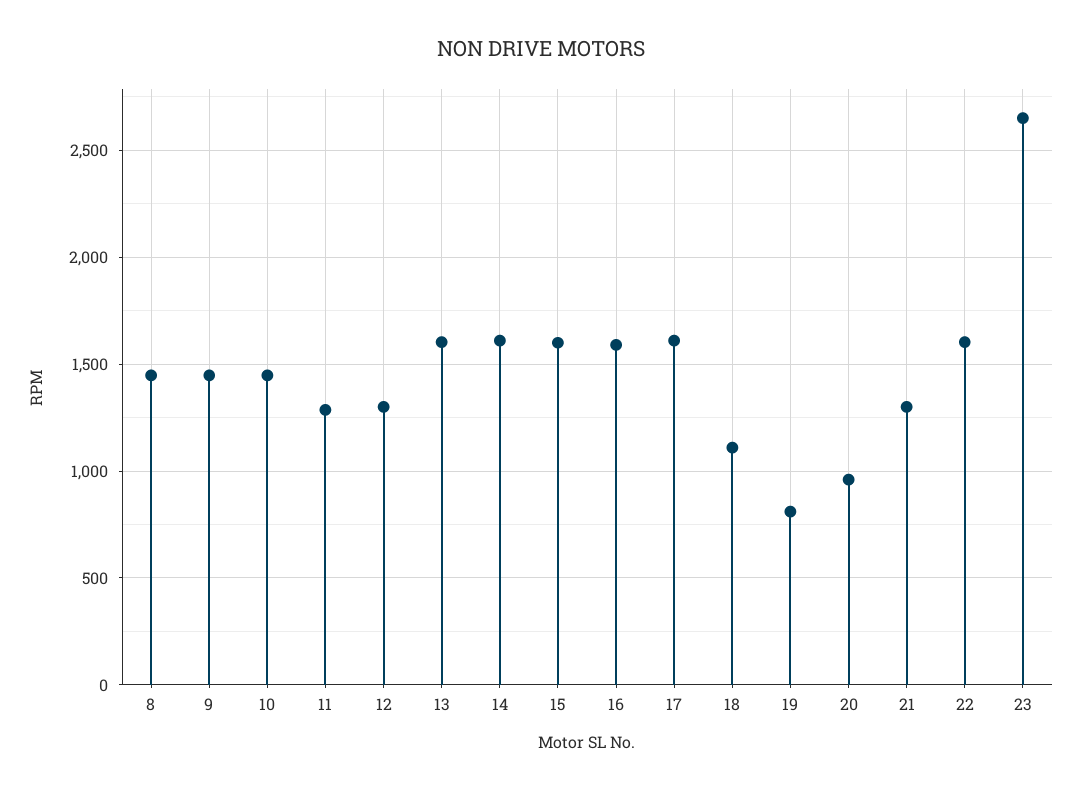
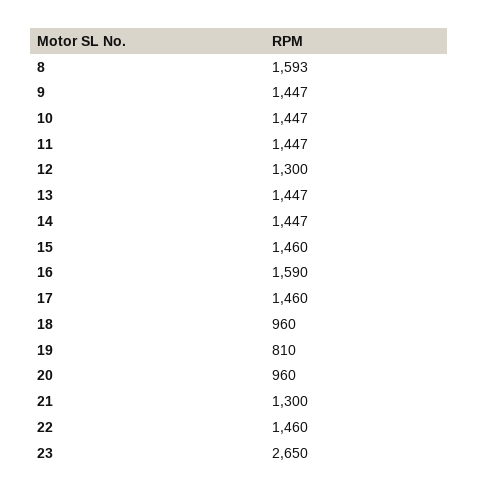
8: 1450 -> 1593
11: 1300 -> 1447
13: 1600 -> 1447
14: 1600 -> 1447
15: 1600 -> 1460
17: 1600 -> 1460
18: 1100 -> 960
22: 1600 -> 1460

